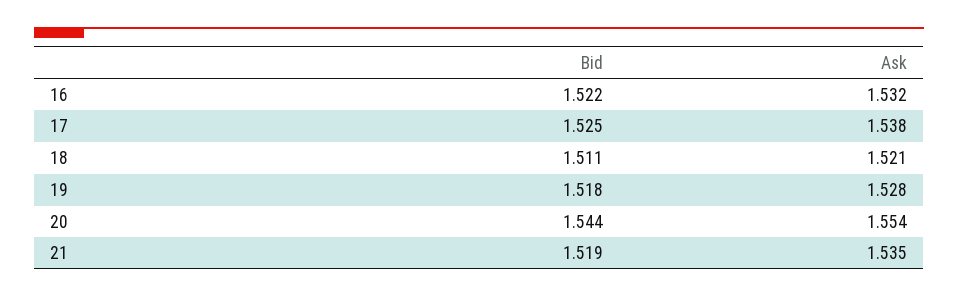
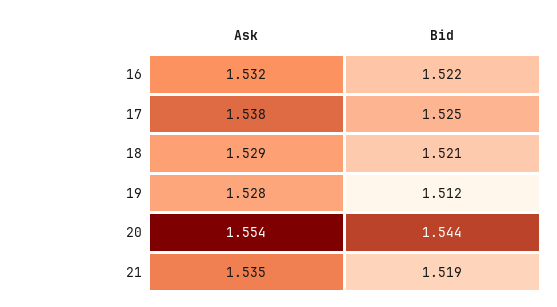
Bid, 18: 1.511 -> 1.521
Ask, 18: 1.521 -> 1.529
Bid, 19: 1.518 -> 1.512

